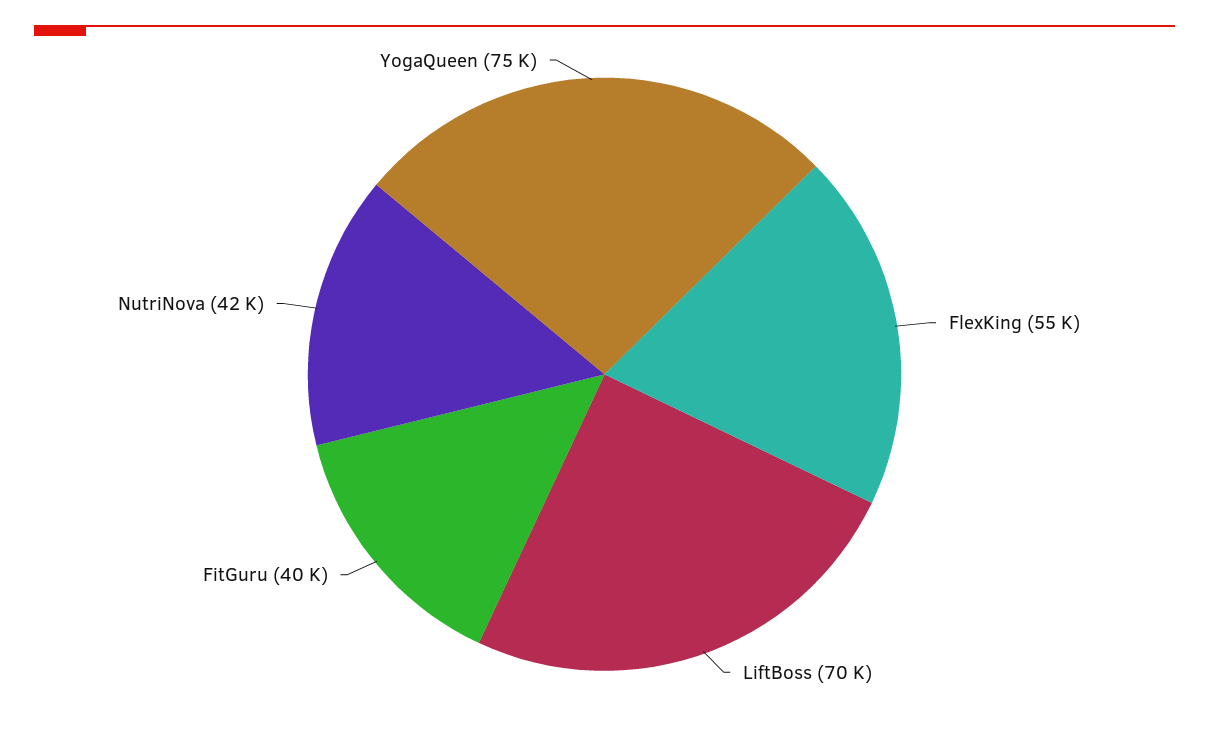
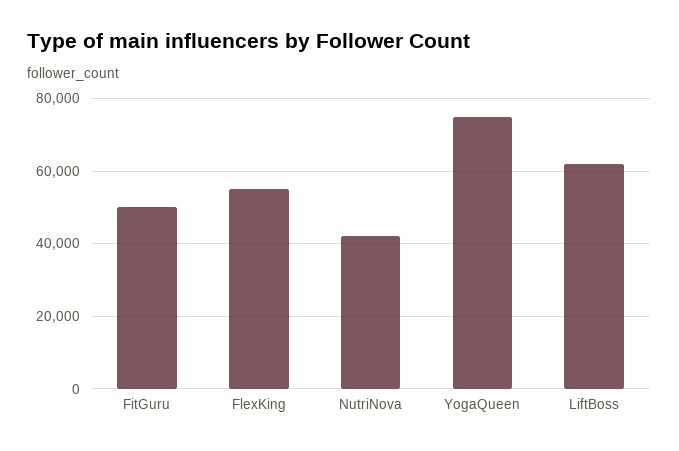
LiftBoss: 70000 -> 62000
FitGuru: 40000 -> 50000

